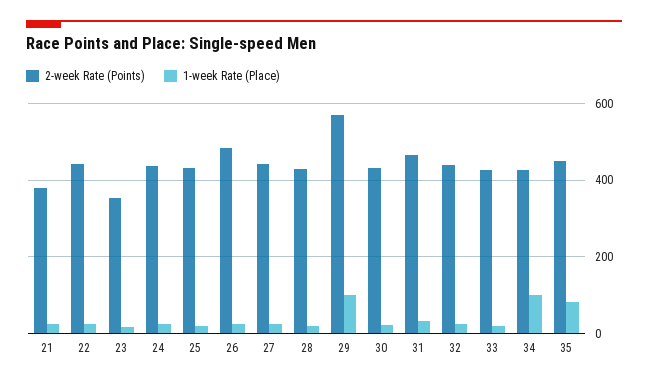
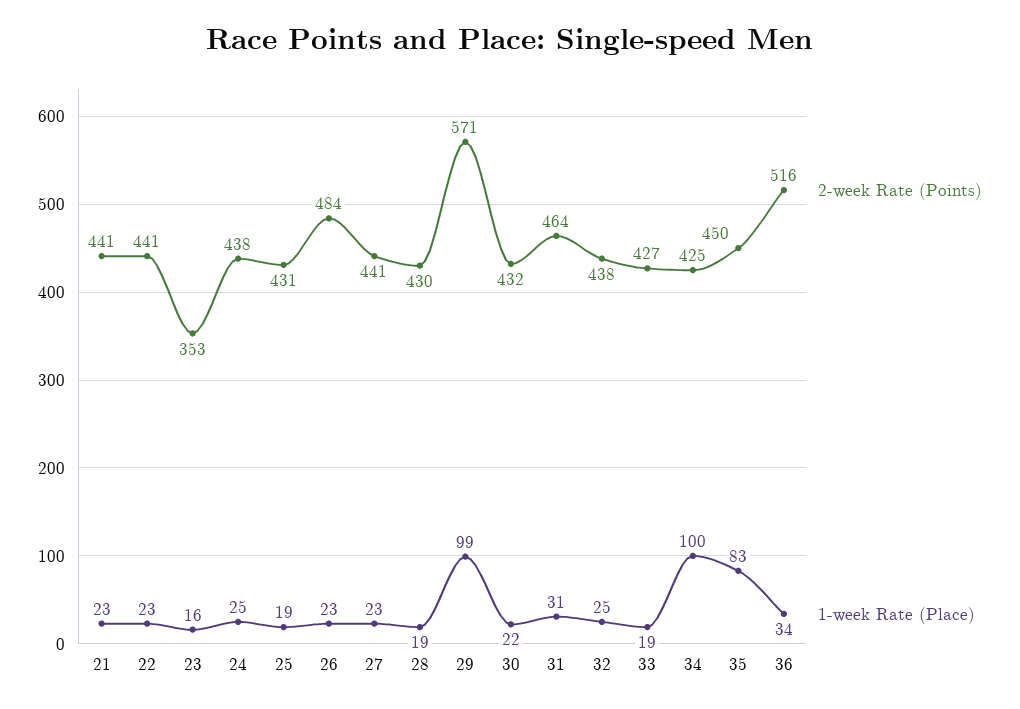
2-week Rate (Points), 21: 380 -> 441
2-week Rate (Points), 36: none -> 516
1-week Rate (Place), 36: none -> 34

